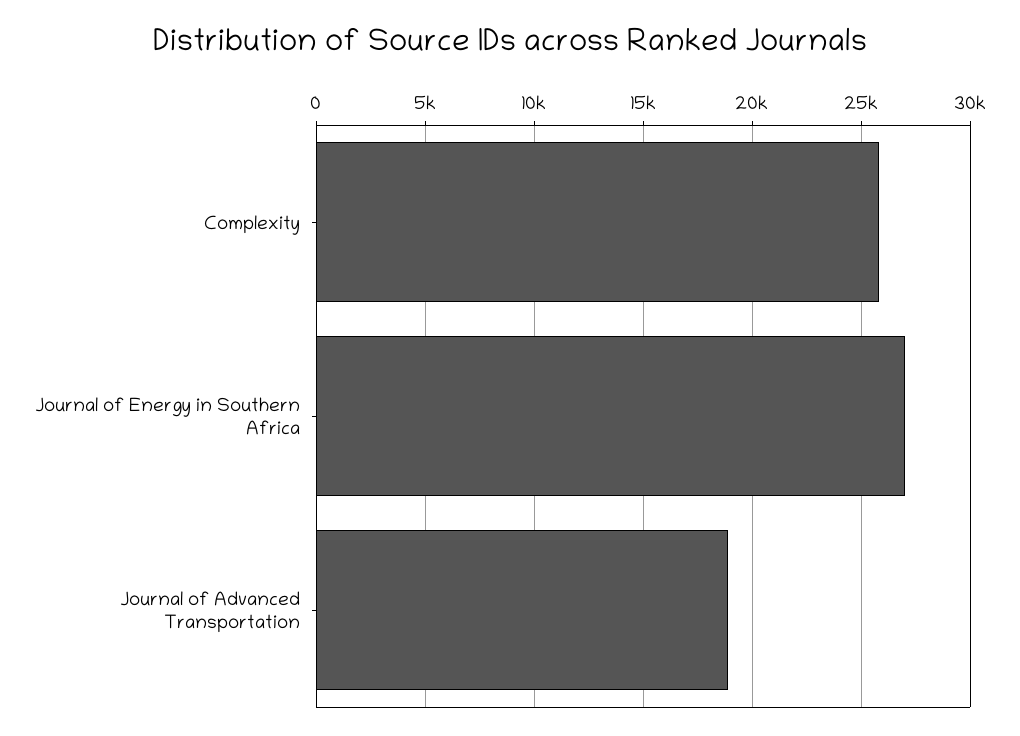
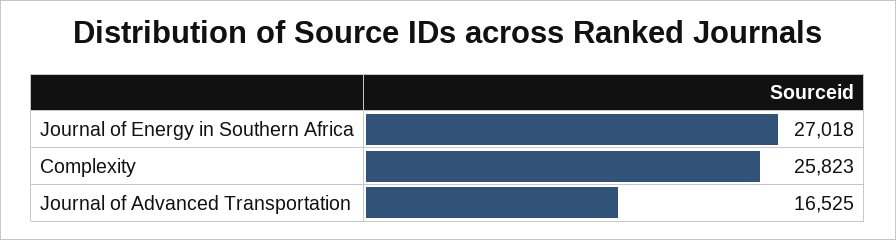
Journal of Advanced Transportation: 19000 -> 16525

